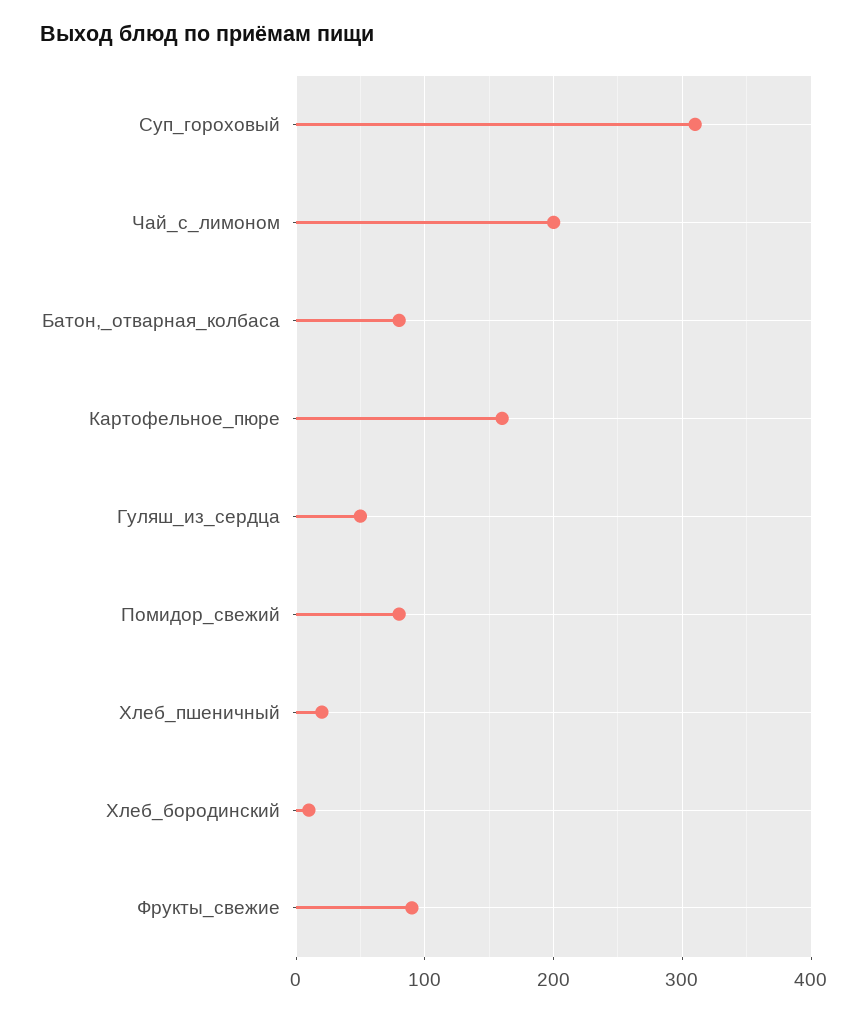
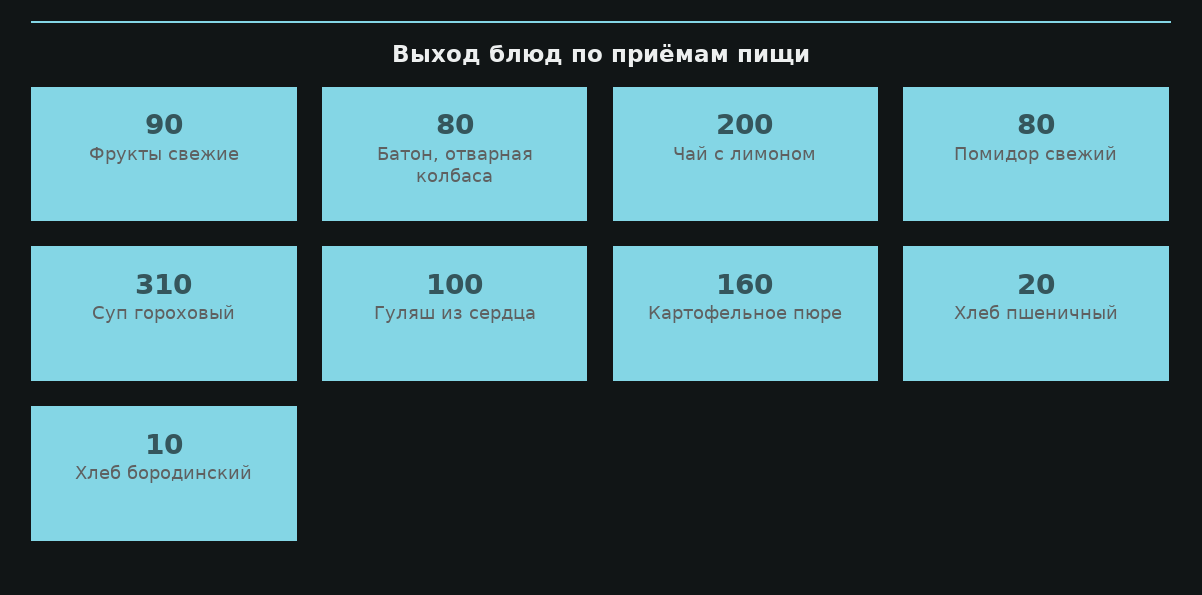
Гуляш_из_сердца: 50 -> 100

